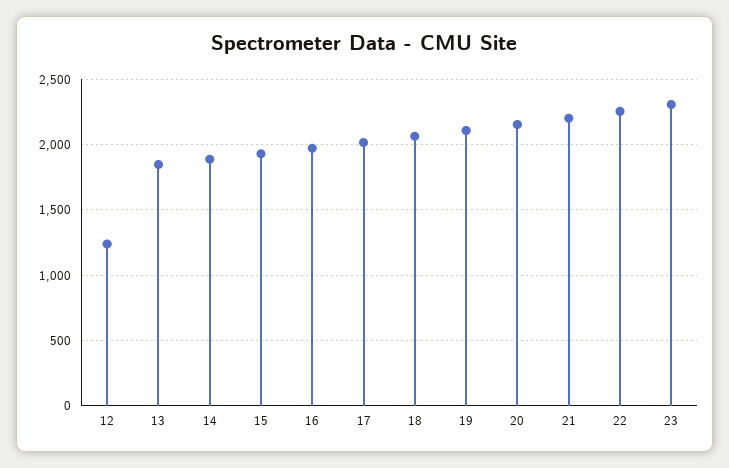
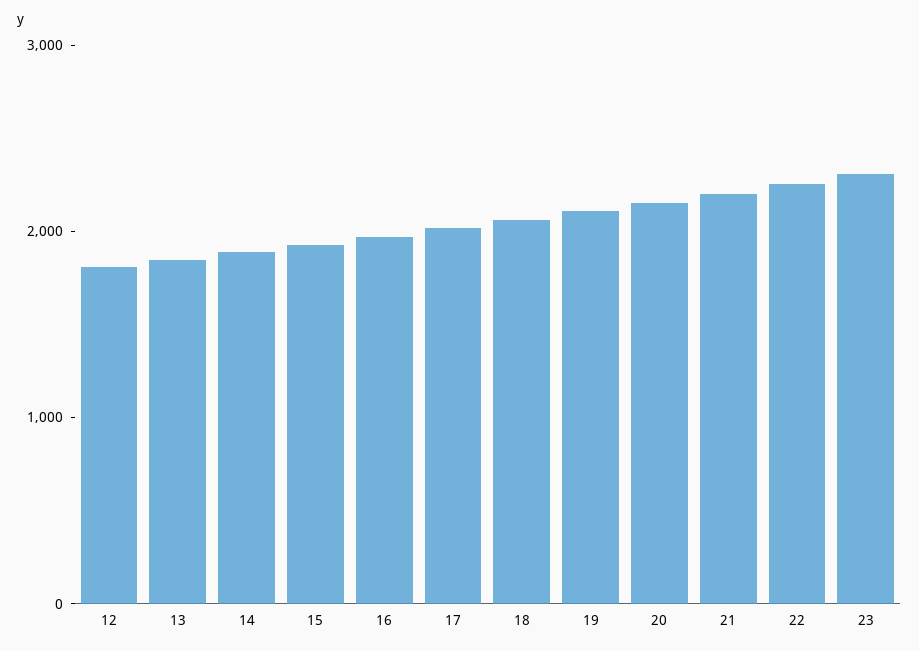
12: 1250 -> 1800

